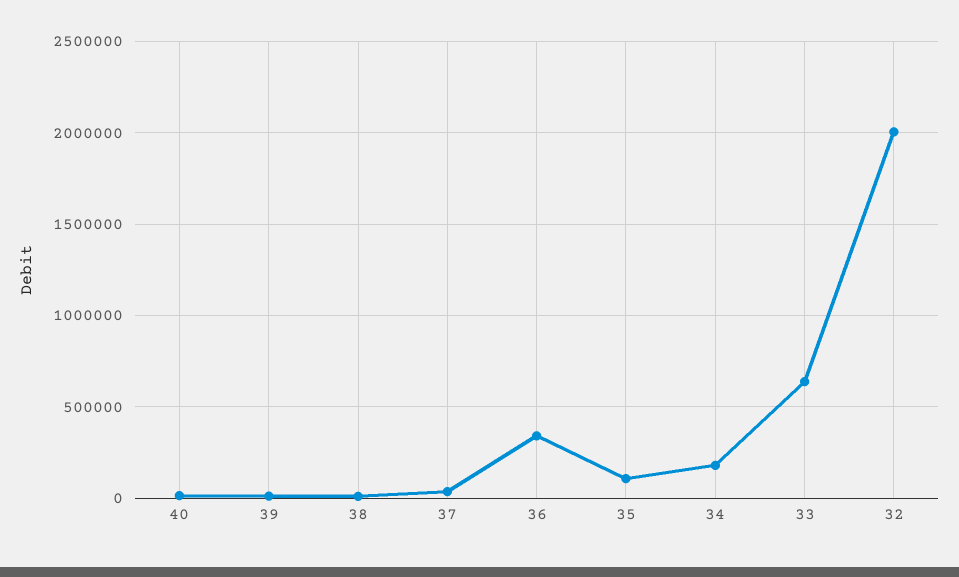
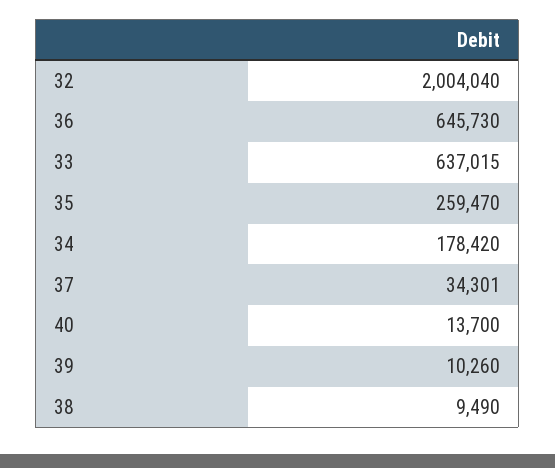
36: 350000 -> 645730
35: 100000 -> 259470

